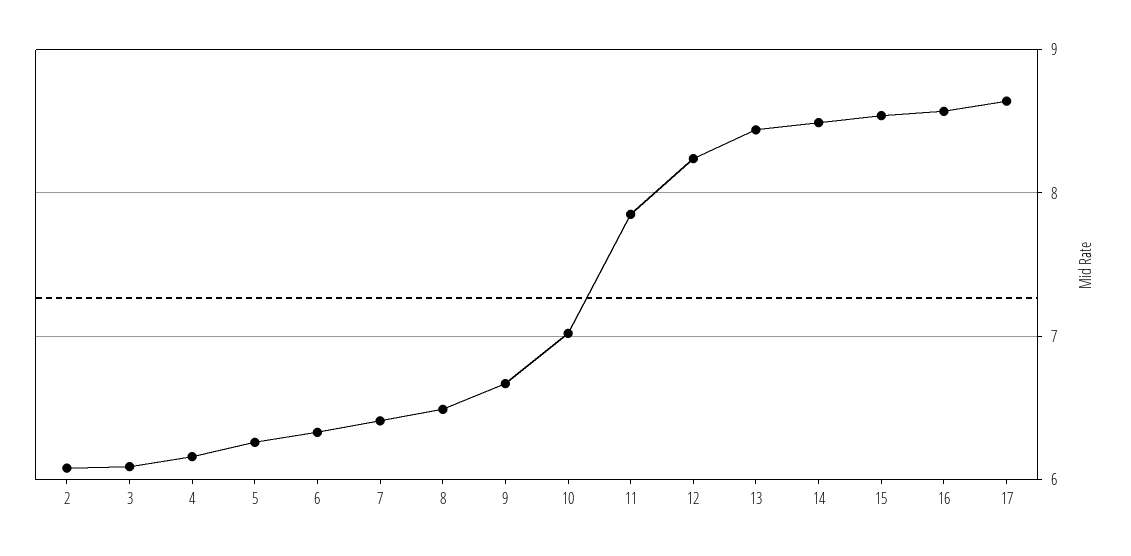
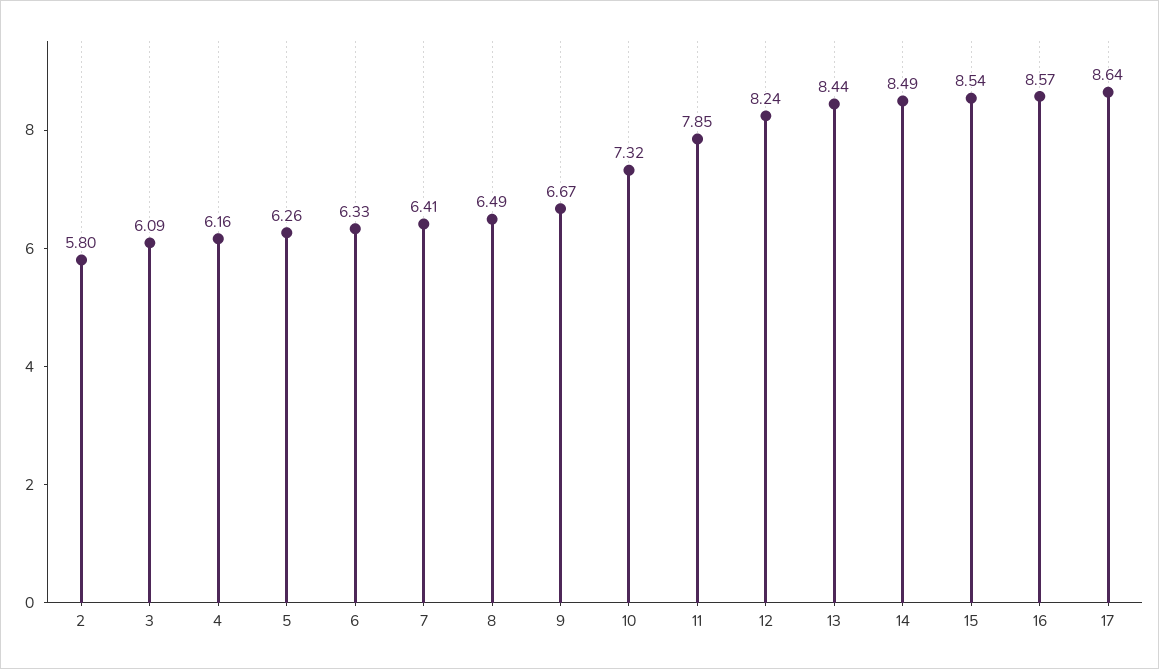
2: 6.1 -> 5.8
10: 7 -> 7.32

